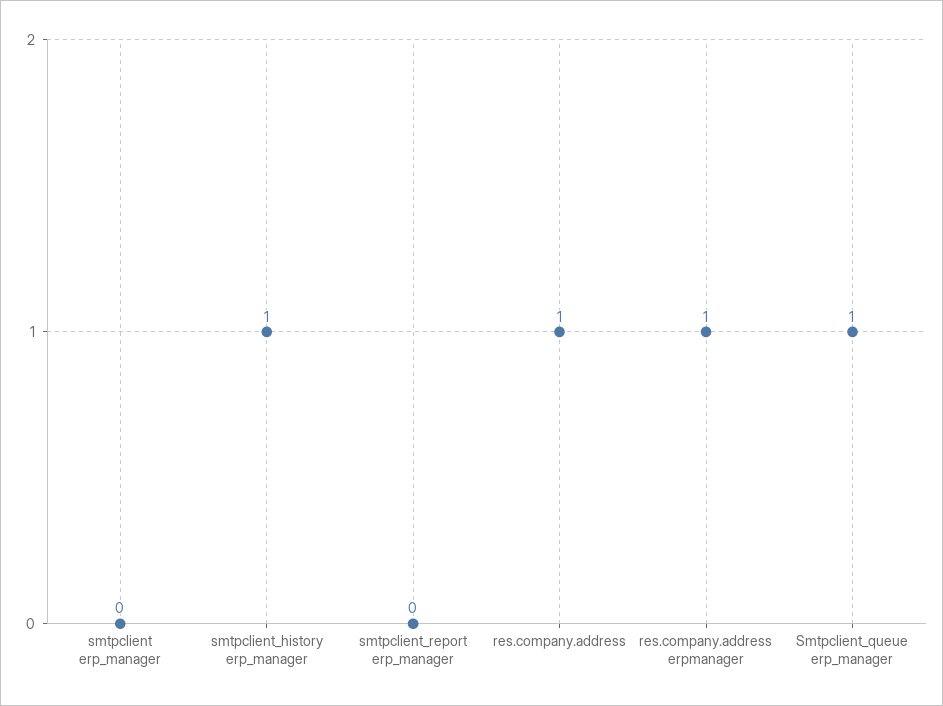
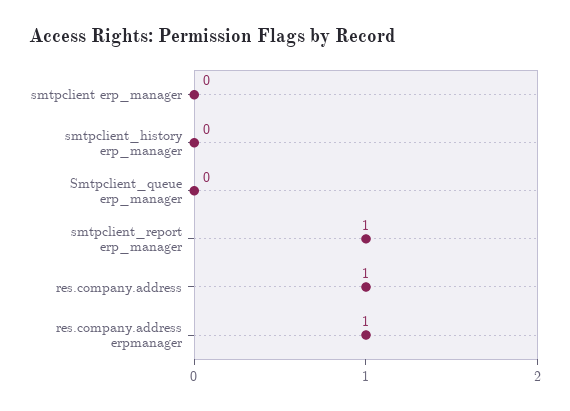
smtpclient_history erp_manager: 1 -> 0
smtpclient_report erp_manager: 0 -> 1
Smtpclient_queue erp_manager: 1 -> 0

